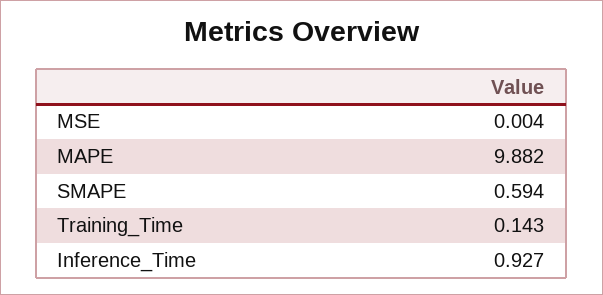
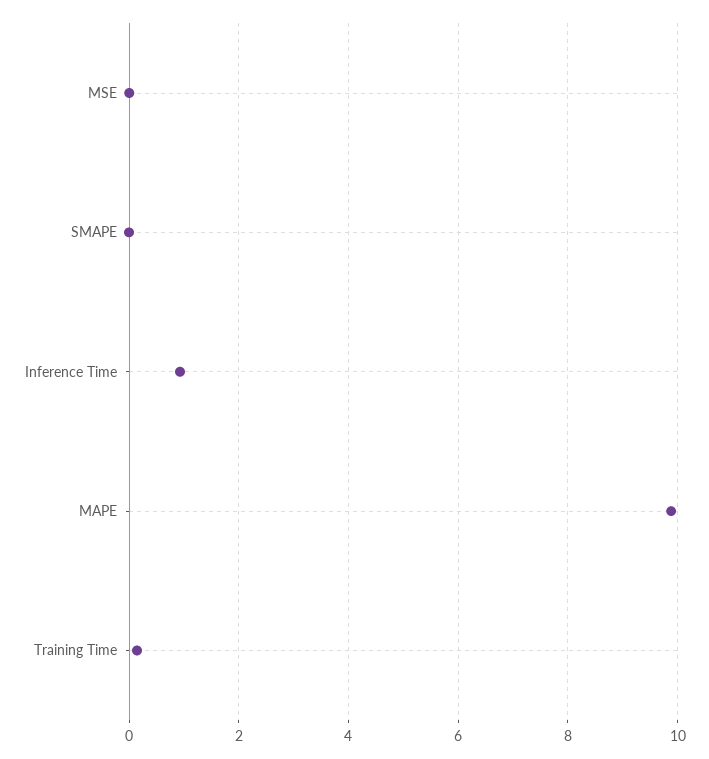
SMAPE: 0.594 -> 0

